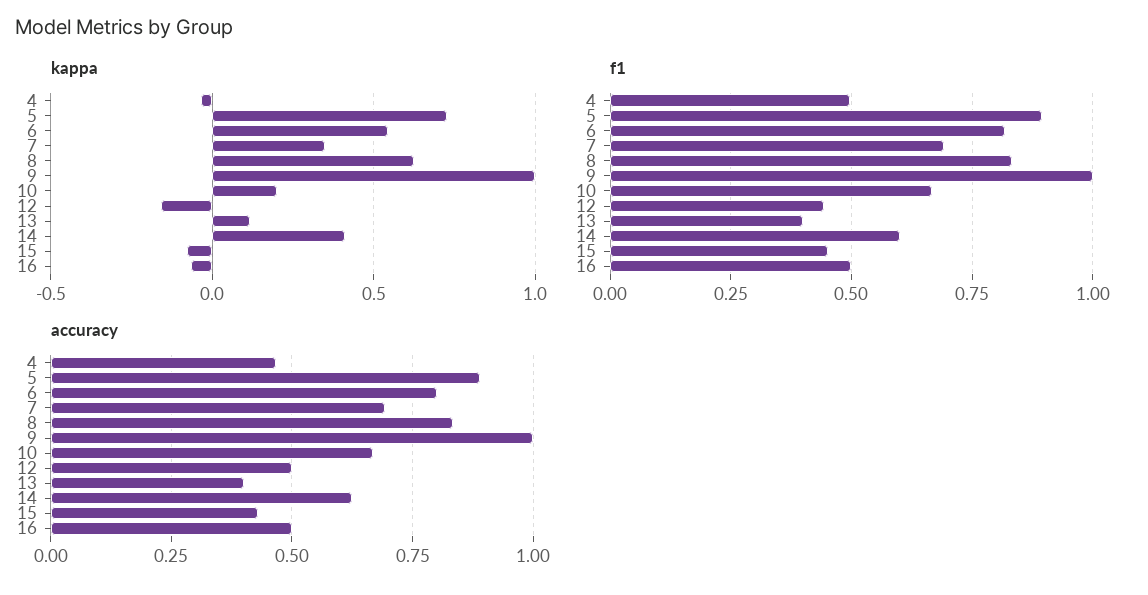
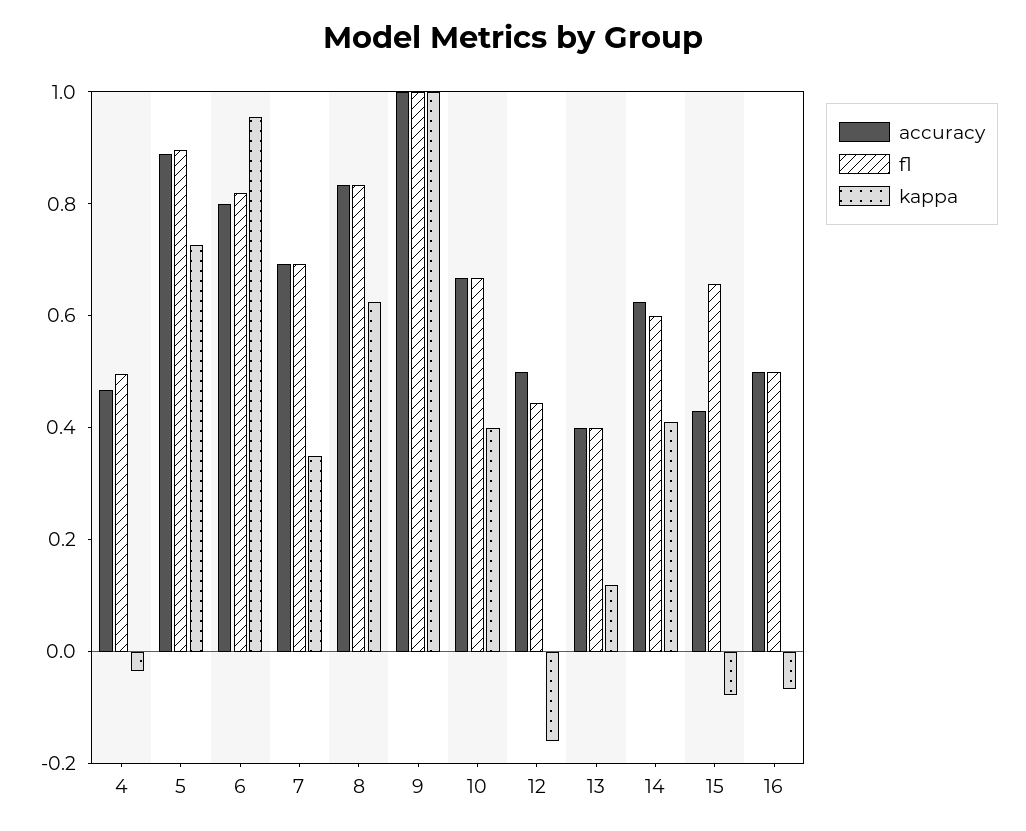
kappa, 6: 0.55 -> 0.95
kappa, 10: 0.2 -> 0.4
f1, 15: 0.45 -> 0.65

